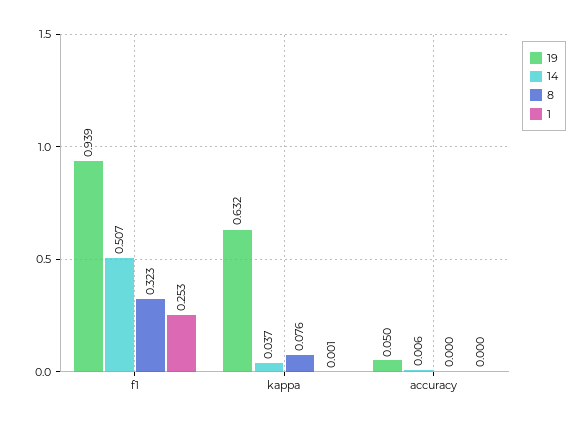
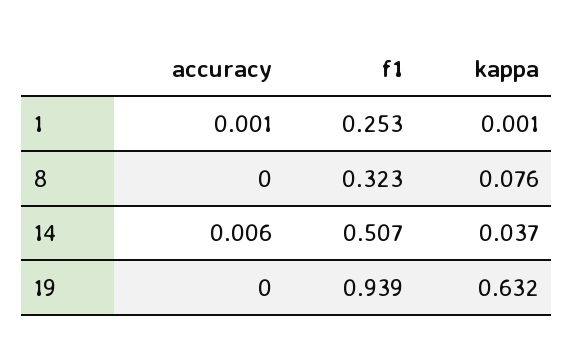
19, accuracy: 0.05 -> 0
1, accuracy: 0 -> 0.001

